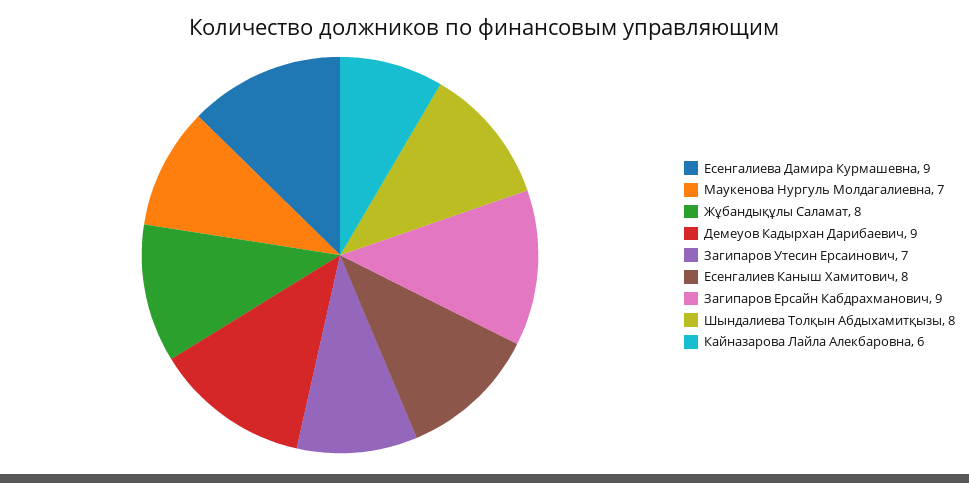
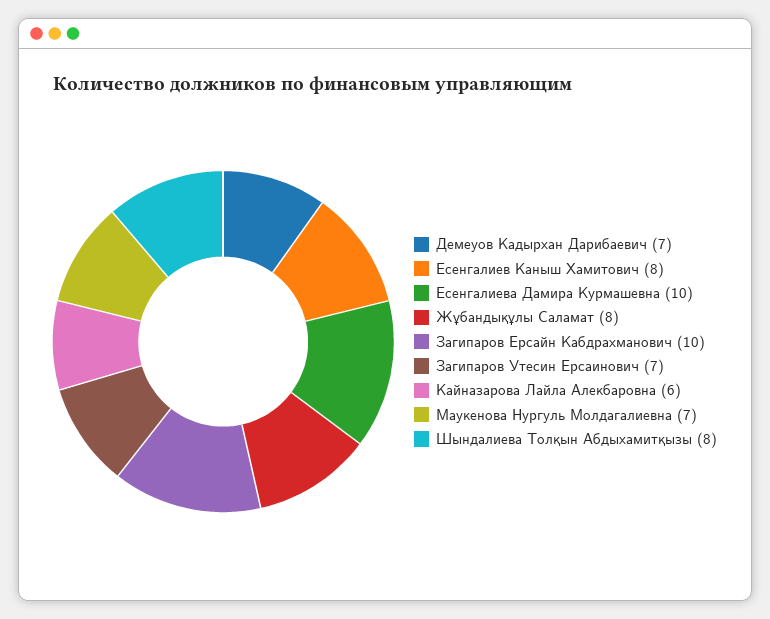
Есенгалиева Дамира Курмашевна: 9 -> 10
Демеуов Кадырхан Дарибаевич: 9 -> 7
Загипаров Ерсайн Кабдрахманович: 9 -> 10

